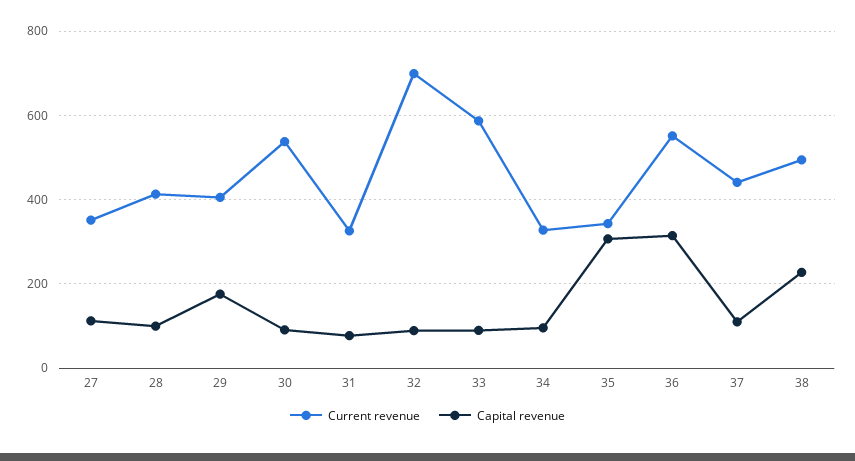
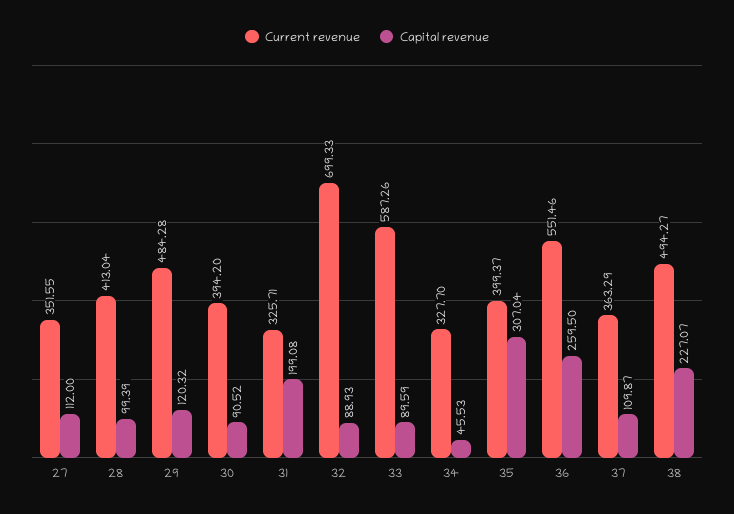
Current revenue, 29: 400 -> 484.28
Capital revenue, 29: 180 -> 120.32
Current revenue, 30: 540 -> 394.2
Capital revenue, 31: 80 -> 199.08
Capital revenue, 34: 100 -> 45.53
Current revenue, 35: 340 -> 399.37
Capital revenue, 36: 320 -> 259.5
Current revenue, 37: 440 -> 363.29

